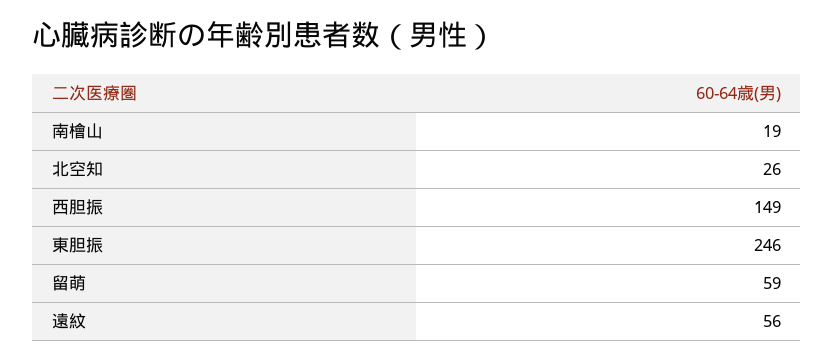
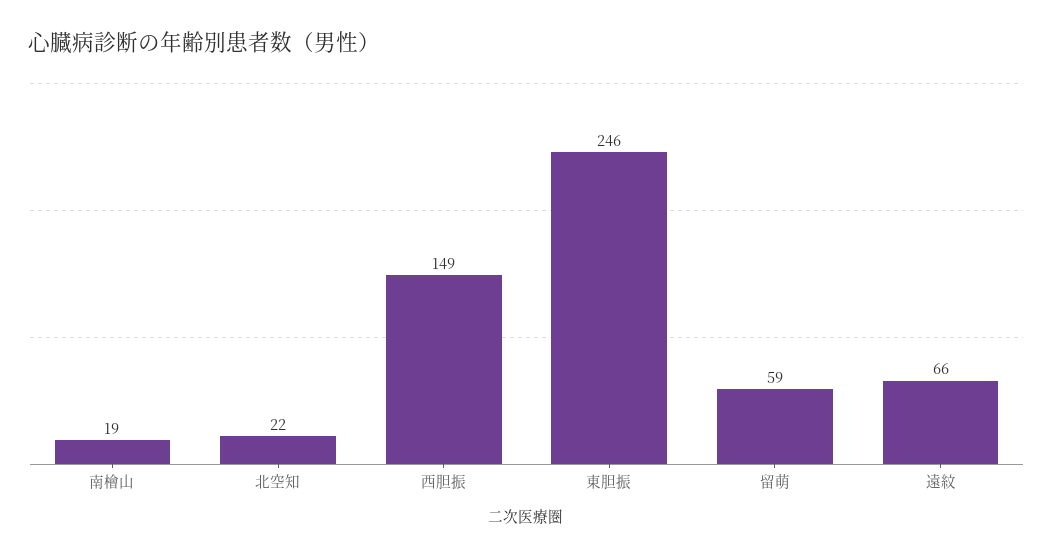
北空知: 26 -> 22
遠紋: 56 -> 66

